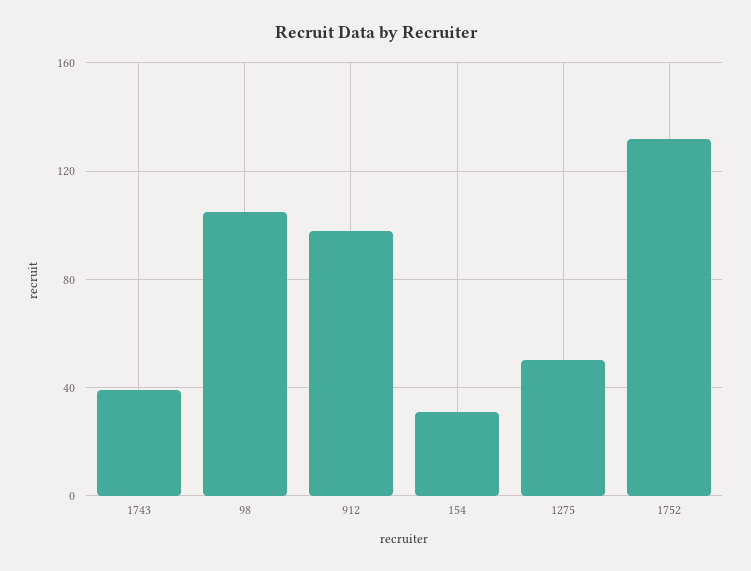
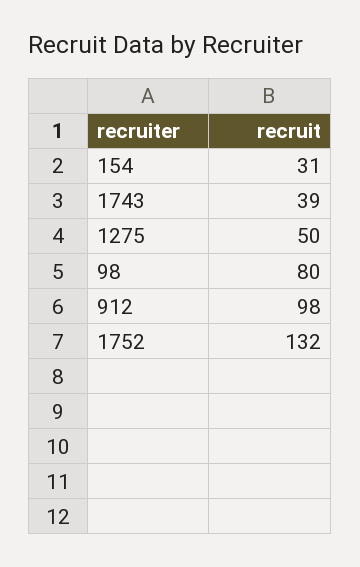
98: 105 -> 80

